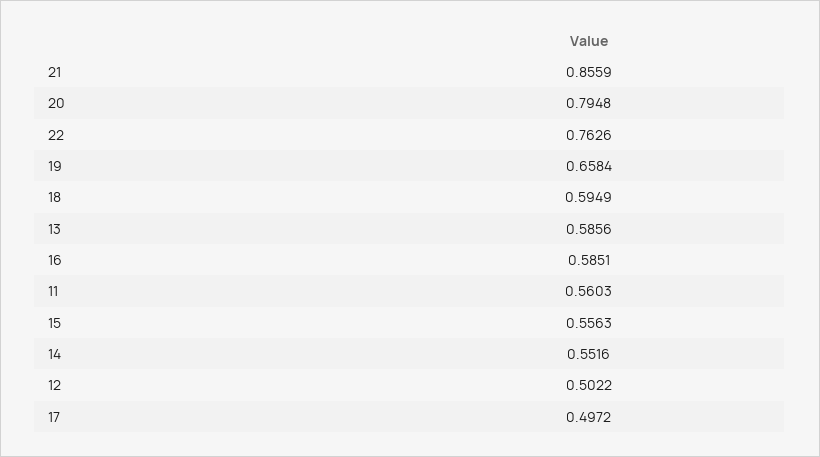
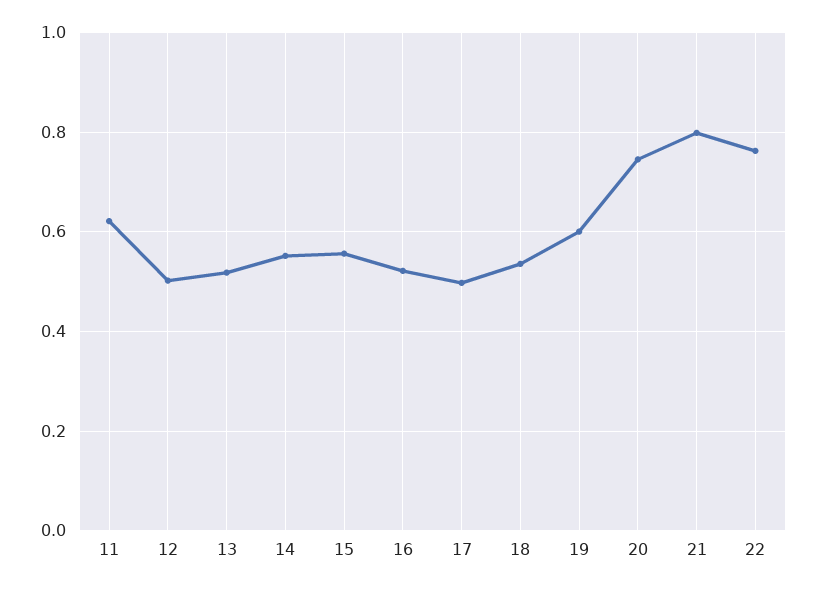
21: 0.8559 -> 0.8
20: 0.7948 -> 0.74
19: 0.6584 -> 0.6
18: 0.5949 -> 0.54
13: 0.5856 -> 0.52
16: 0.5851 -> 0.52
11: 0.5603 -> 0.62

